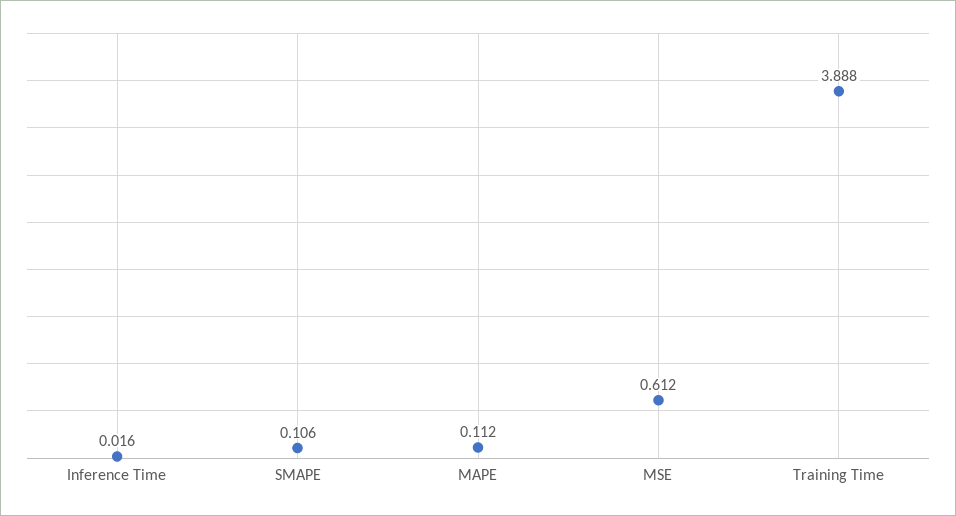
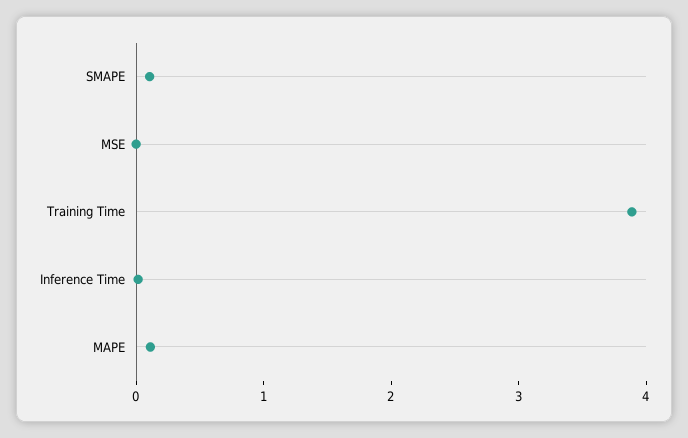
MSE: 0.612 -> 0

